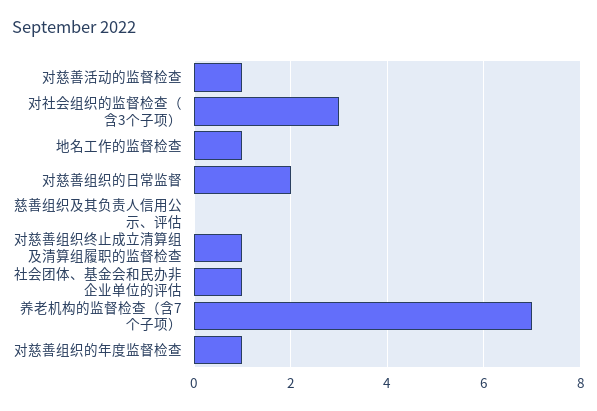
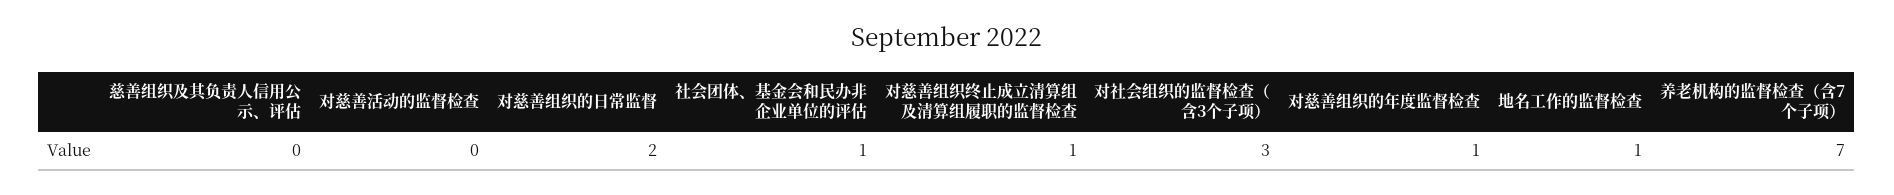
对慈善活动的监督检查: 1 -> 0

